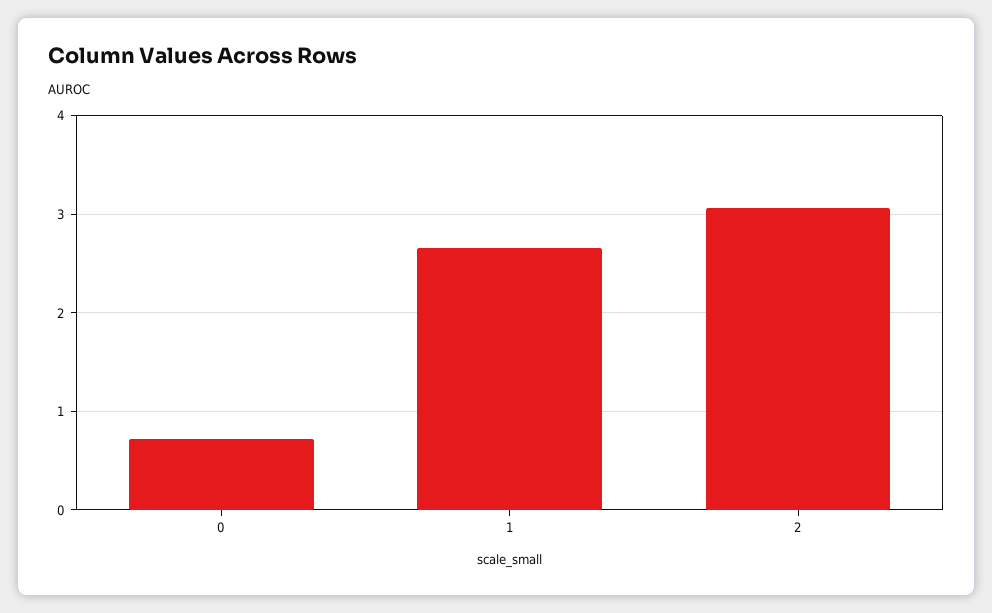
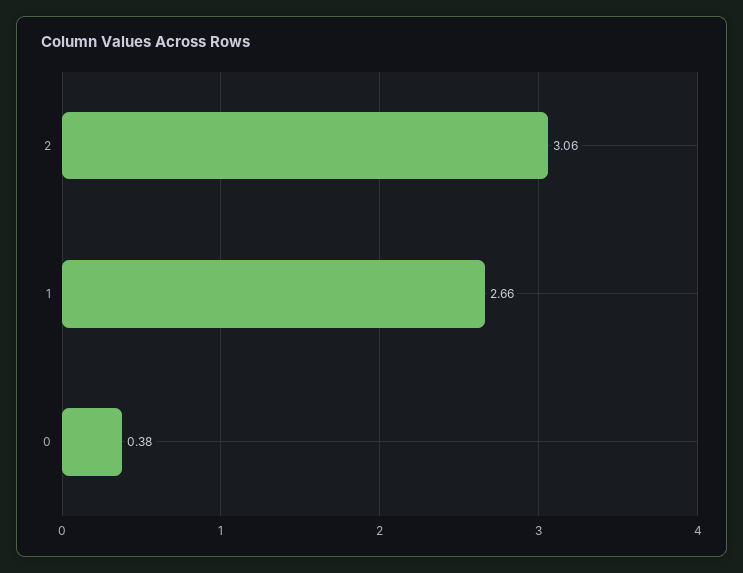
0: 0.7 -> 0.38

